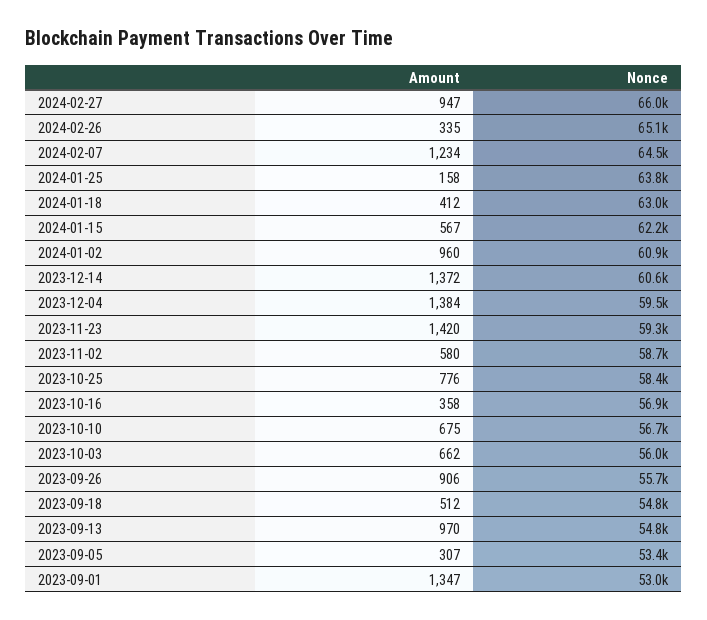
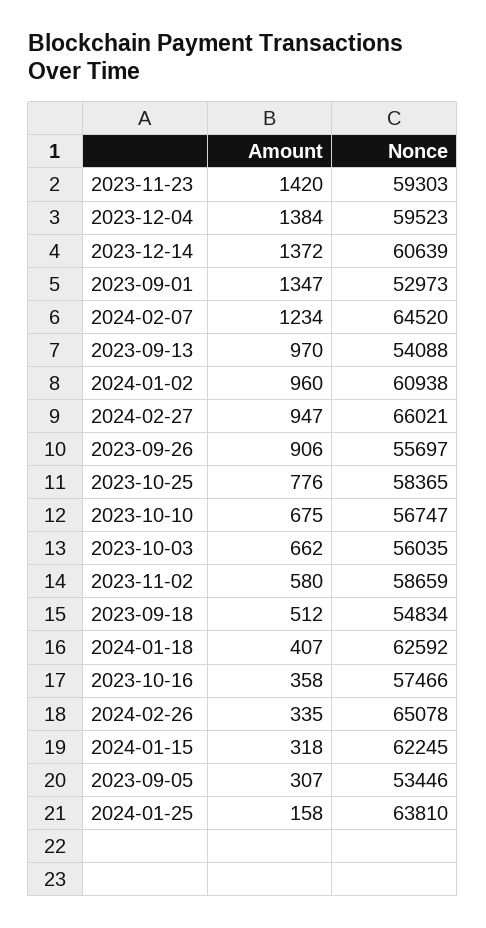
Amount, 2024-01-18: 412 -> 407
Nonce, 2024-01-18: 63000 -> 62592
Amount, 2024-01-15: 567 -> 318
Nonce, 2023-10-16: 56900 -> 57466
Nonce, 2023-09-13: 54800 -> 54088

